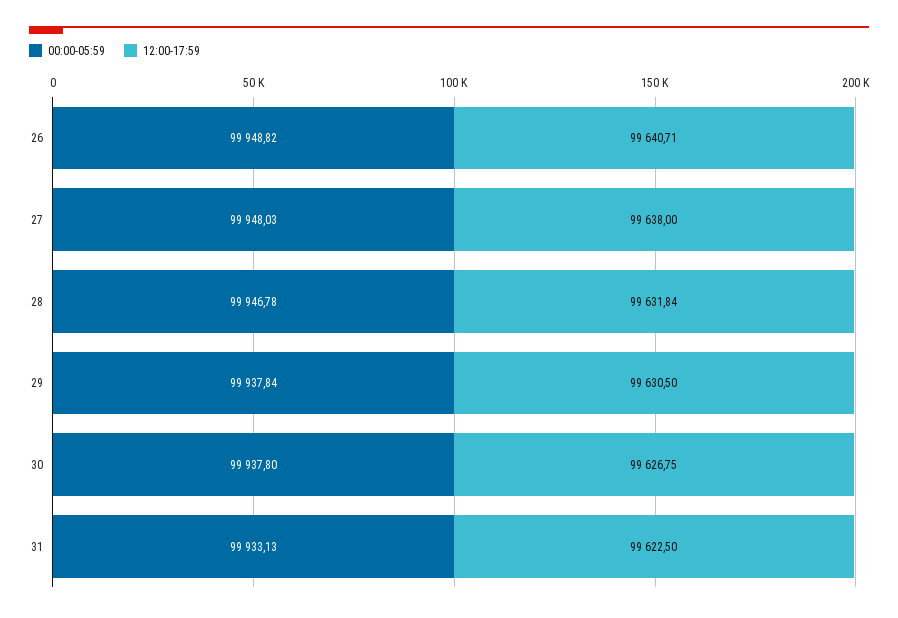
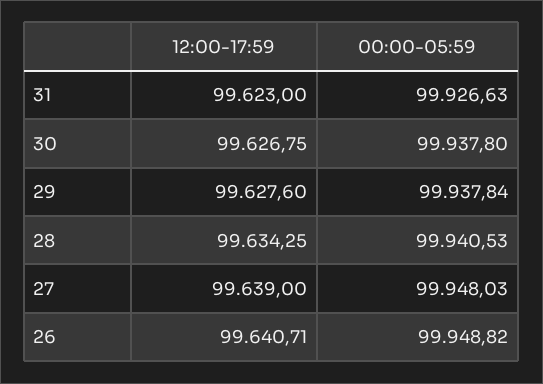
12:00-17:59, 27: 99638 -> 99639
00:00-05:59, 28: 99946.78 -> 99940.53
12:00-17:59, 28: 99631.84 -> 99634.25
12:00-17:59, 29: 99630.5 -> 99627.6
00:00-05:59, 31: 99933.13 -> 99926.63
12:00-17:59, 31: 99622.5 -> 99623

